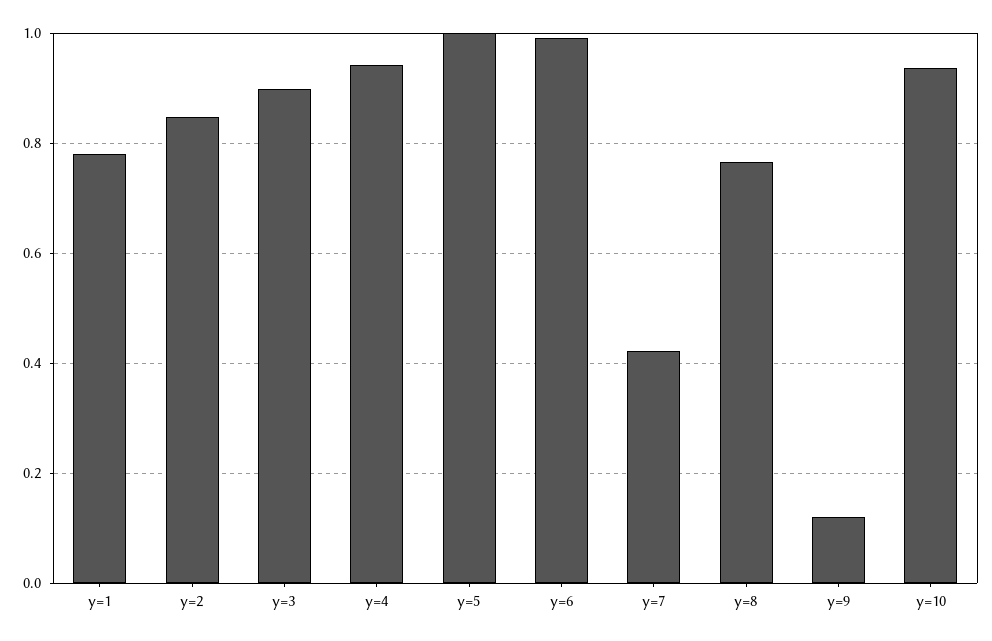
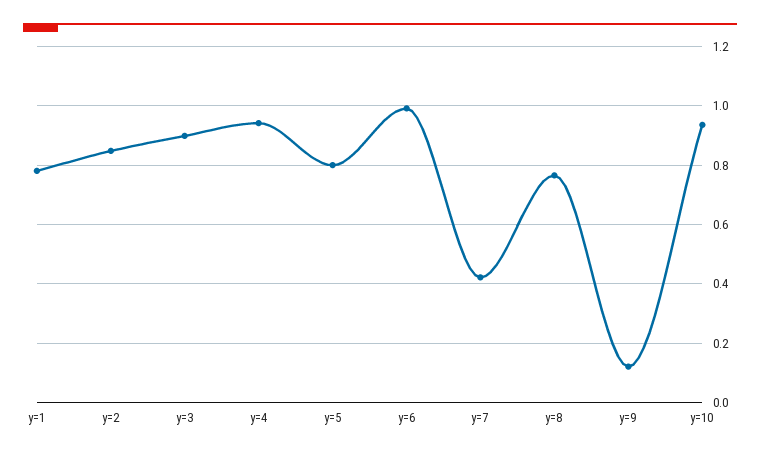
y=5: 1 -> 0.8

